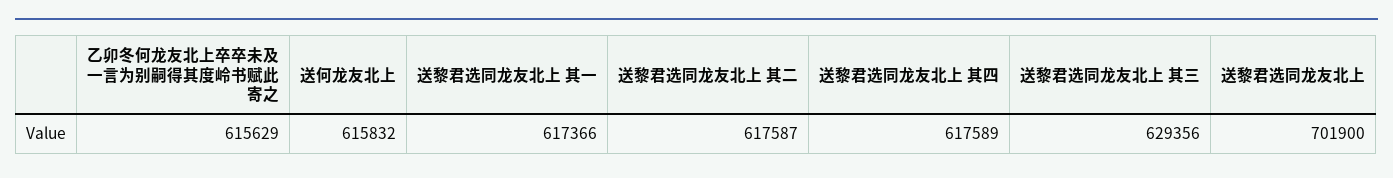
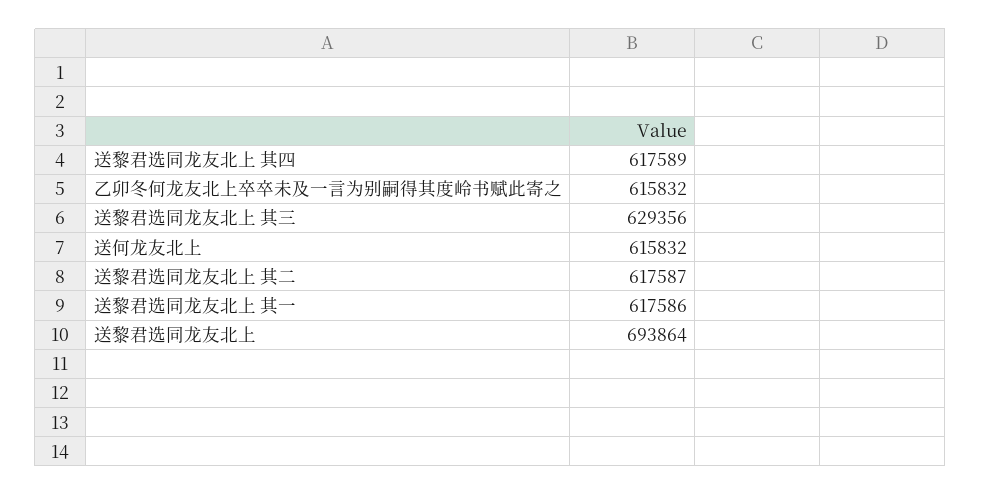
乙卯冬何龙友北上卒卒未及一言为别嗣得其度岭书赋此寄之: 615629 -> 615832
送黎君选同龙友北上 其一: 617366 -> 617586
送黎君选同龙友北上: 701900 -> 693864

